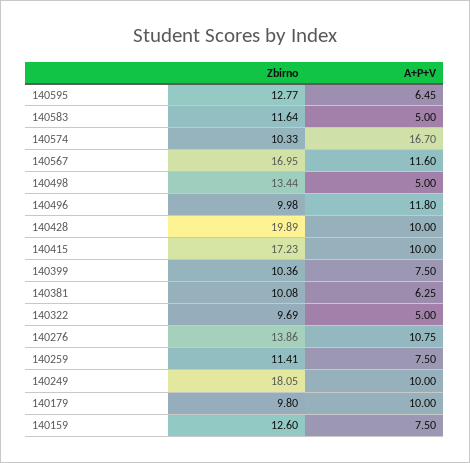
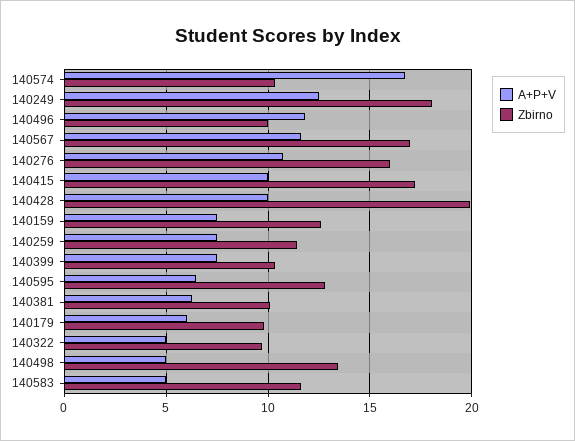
Zbirno, 140276: 13.86 -> 16
A+P+V, 140249: 10 -> 12.5
A+P+V, 140179: 10 -> 6

